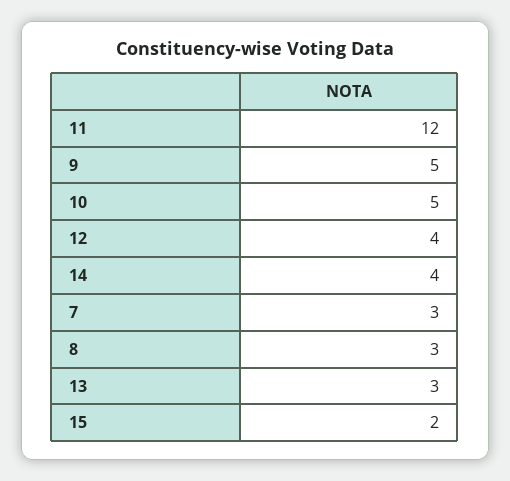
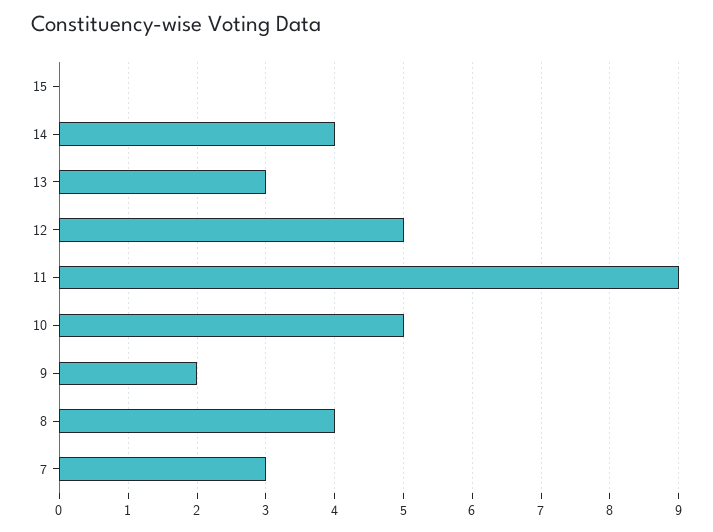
11: 12 -> 9
9: 5 -> 2
12: 4 -> 5
8: 3 -> 4
15: 2 -> 0

